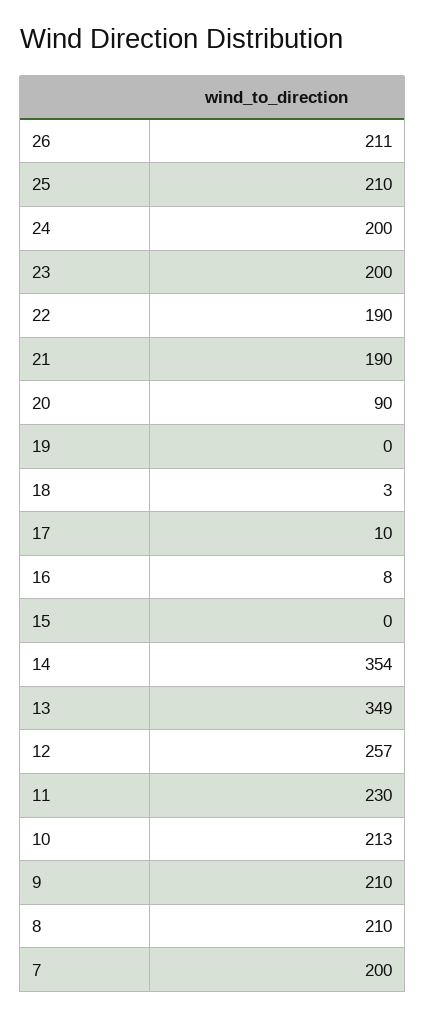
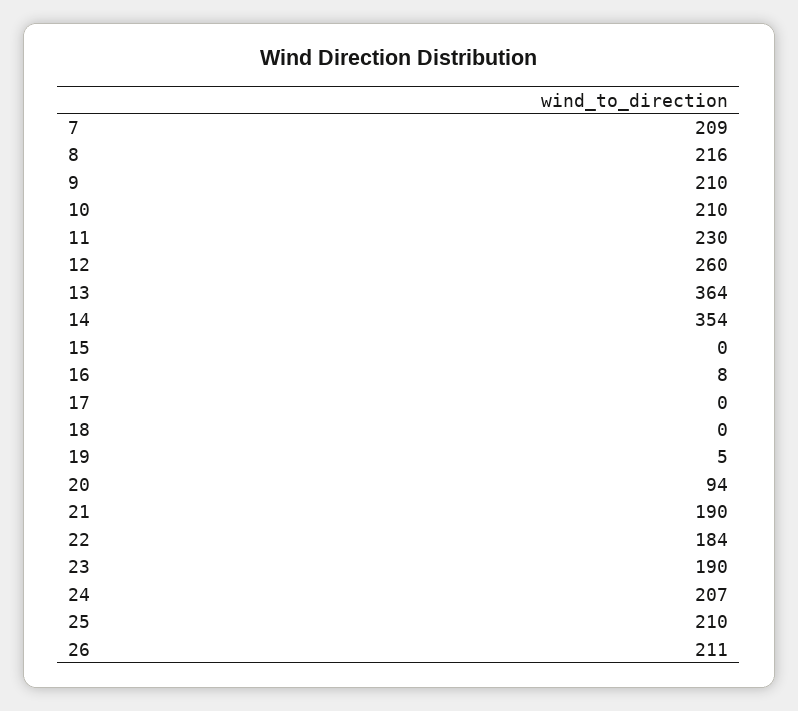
24: 200 -> 207
23: 200 -> 190
22: 190 -> 184
20: 90 -> 94
19: 0 -> 5
18: 3 -> 0
17: 10 -> 0
13: 349 -> 364
12: 257 -> 260
10: 213 -> 210
8: 210 -> 216
7: 200 -> 209

